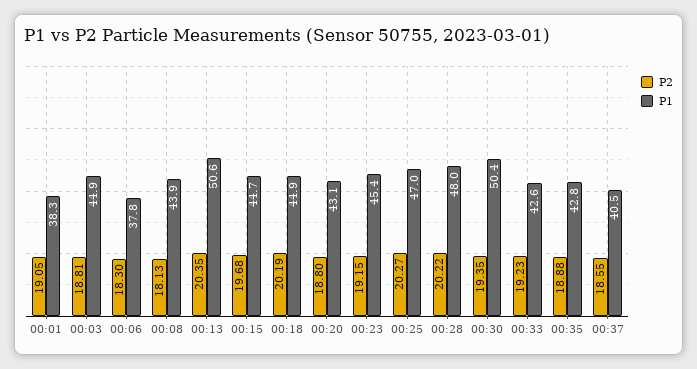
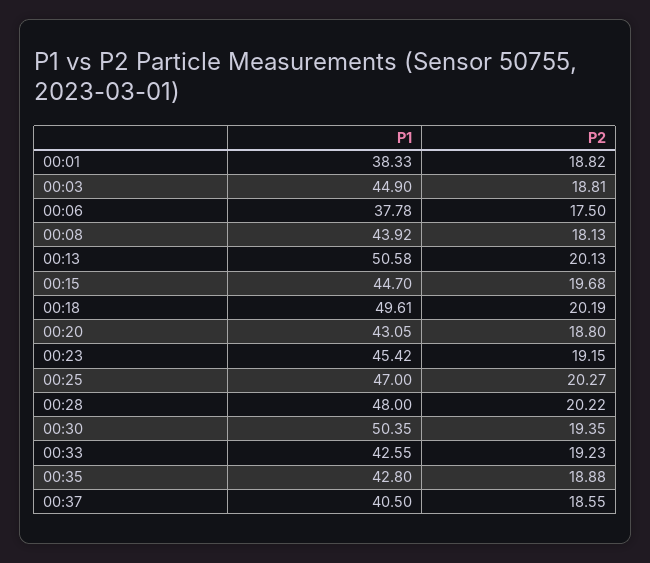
P2, 00:01: 19.05 -> 18.82
P2, 00:06: 18.3 -> 17.5
P2, 00:13: 20.35 -> 20.13
P1, 00:18: 44.9 -> 49.61

